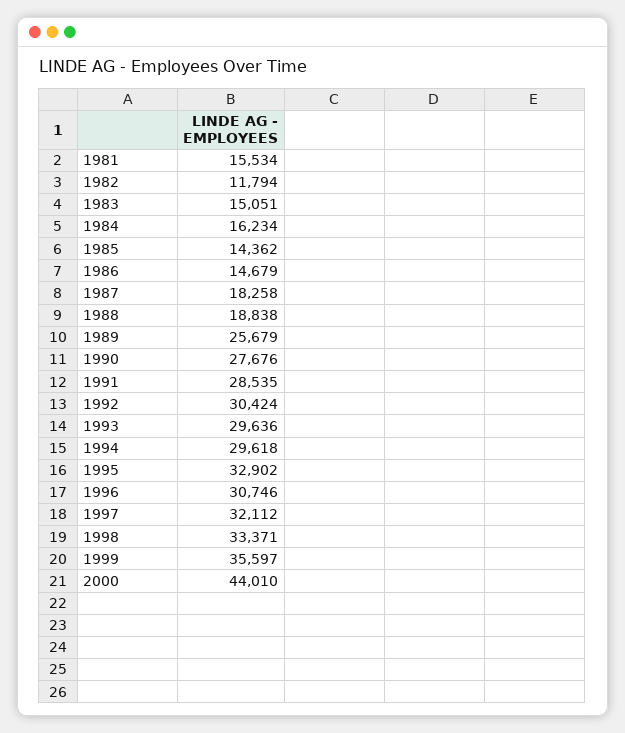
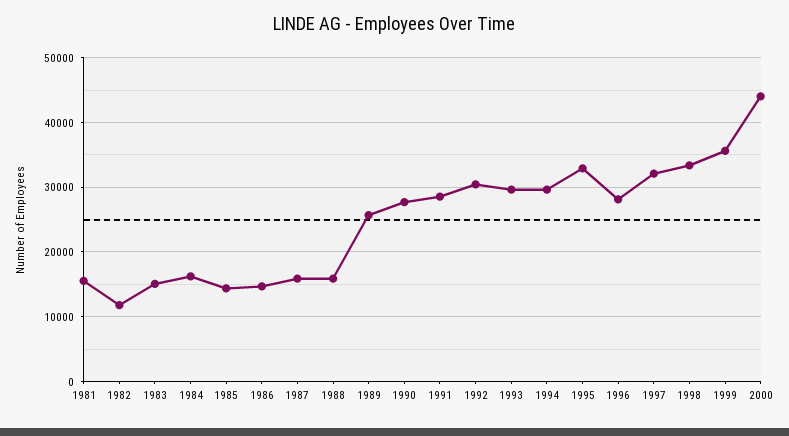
1987: 18258 -> 16000
1988: 18838 -> 16000
1996: 30746 -> 28000

